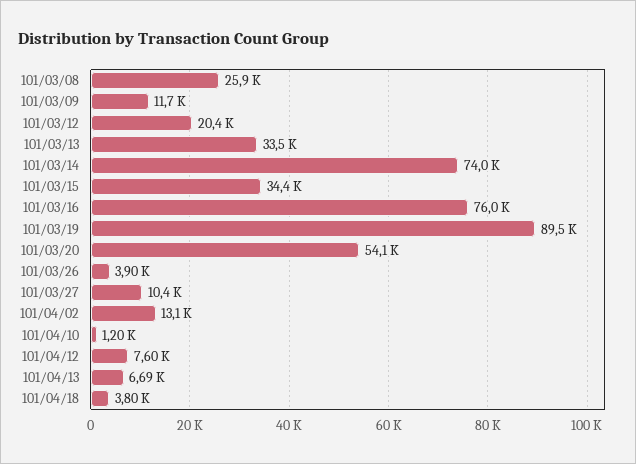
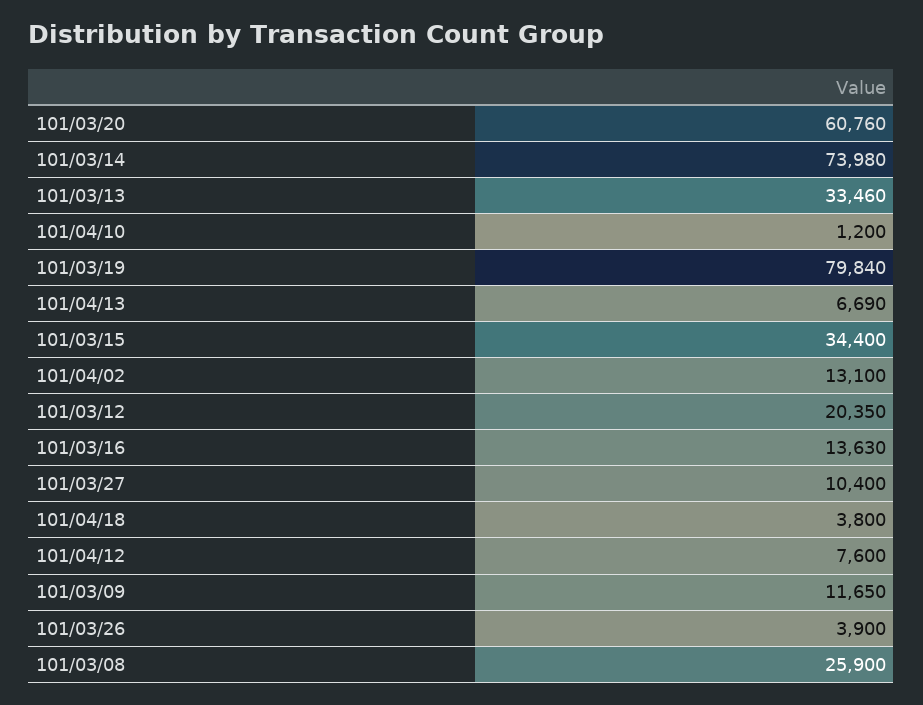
101/03/16: 76000 -> 13630
101/03/19: 89500 -> 79840
101/03/20: 54100 -> 60760

